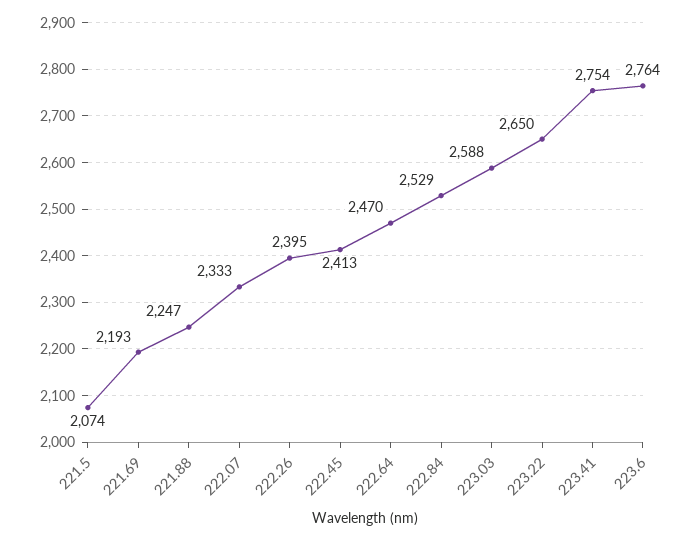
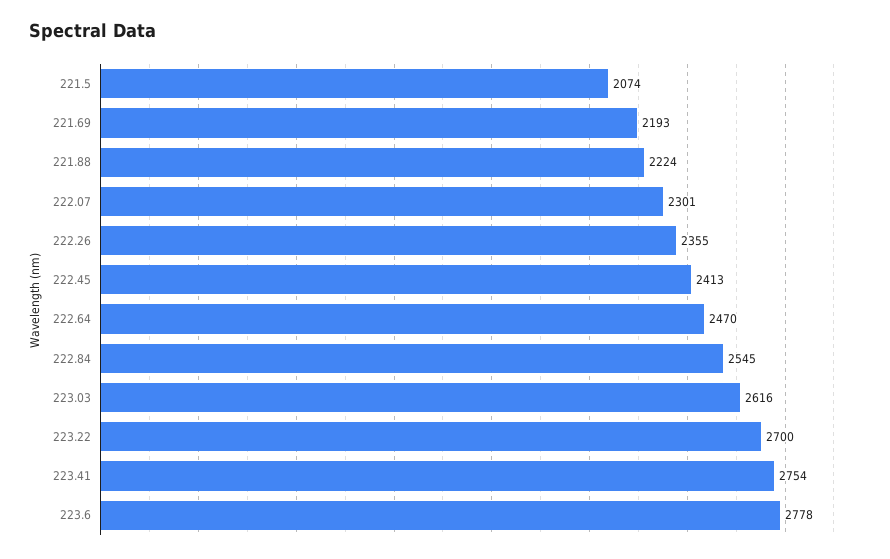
221.88: 2247 -> 2224
222.07: 2333 -> 2301
222.26: 2395 -> 2355
222.84: 2529 -> 2545
223.03: 2588 -> 2616
223.22: 2650 -> 2700
223.6: 2764 -> 2778

